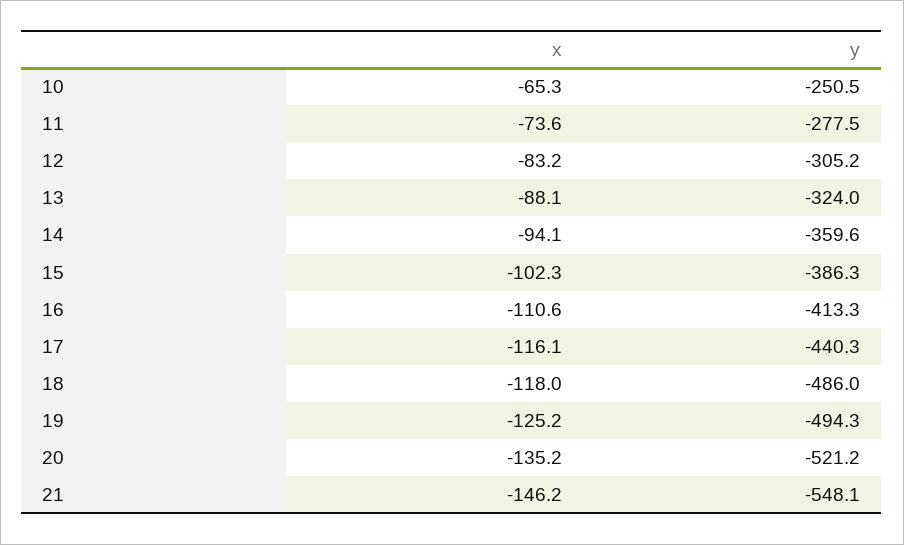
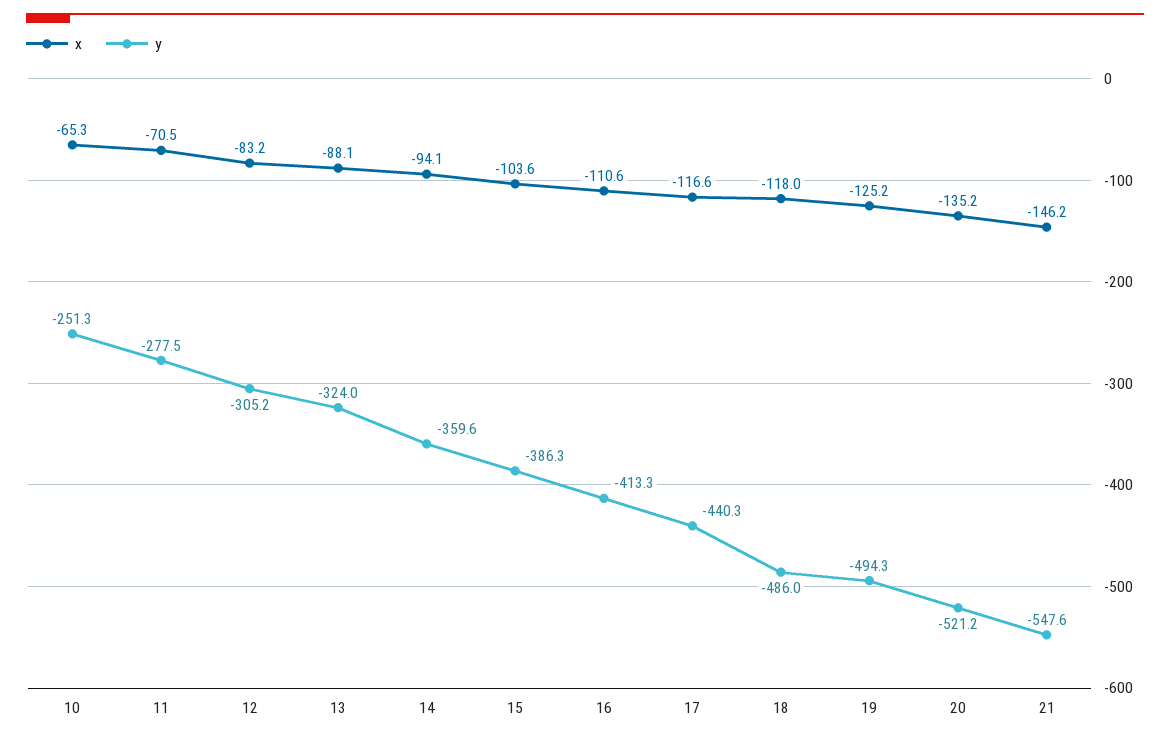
y, 10: -250.5 -> -251.3
x, 11: -73.6 -> -70.5
x, 15: -102.3 -> -103.6
x, 17: -116.1 -> -116.6
y, 21: -548.1 -> -547.6

